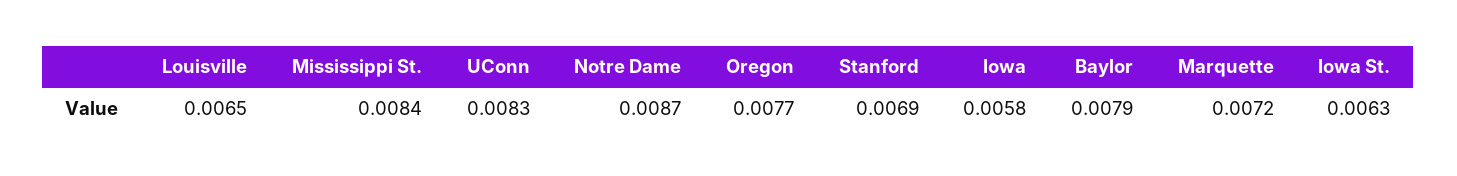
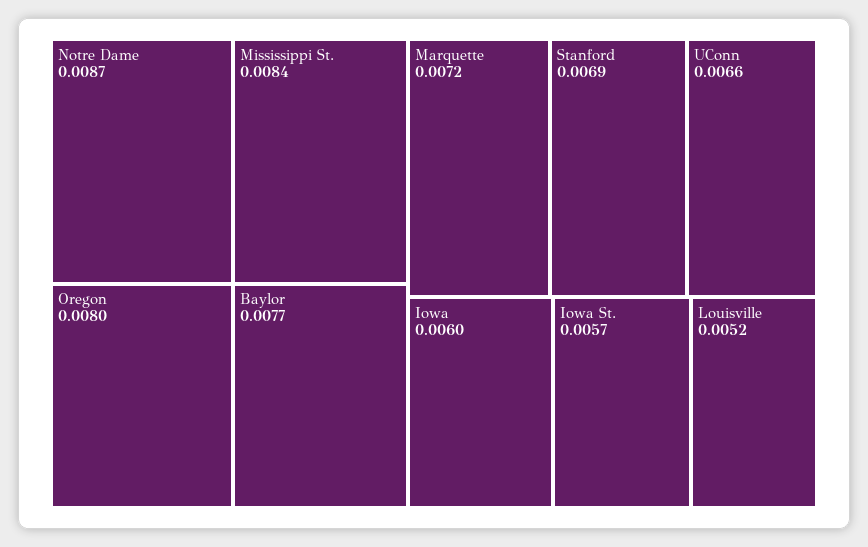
Louisville: 0.0065 -> 0.0052
UConn: 0.0083 -> 0.0066
Oregon: 0.0077 -> 0.008
Iowa: 0.0058 -> 0.006
Baylor: 0.0079 -> 0.0077
Iowa St.: 0.0063 -> 0.0057

